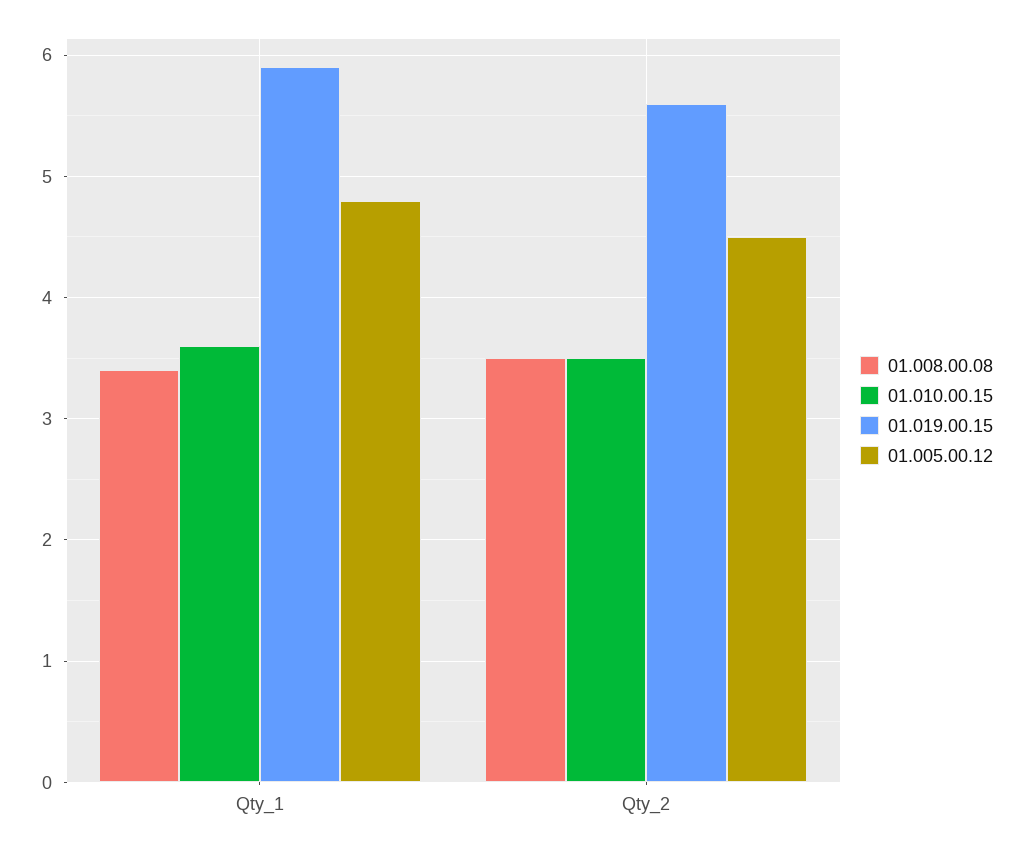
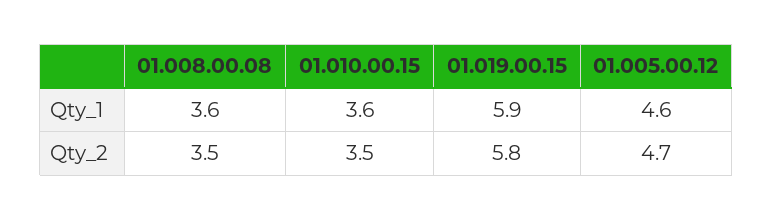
01.008.00.08, Qty_1: 3.4 -> 3.6
01.005.00.12, Qty_1: 4.8 -> 4.6
01.019.00.15, Qty_2: 5.6 -> 5.8
01.005.00.12, Qty_2: 4.5 -> 4.7

